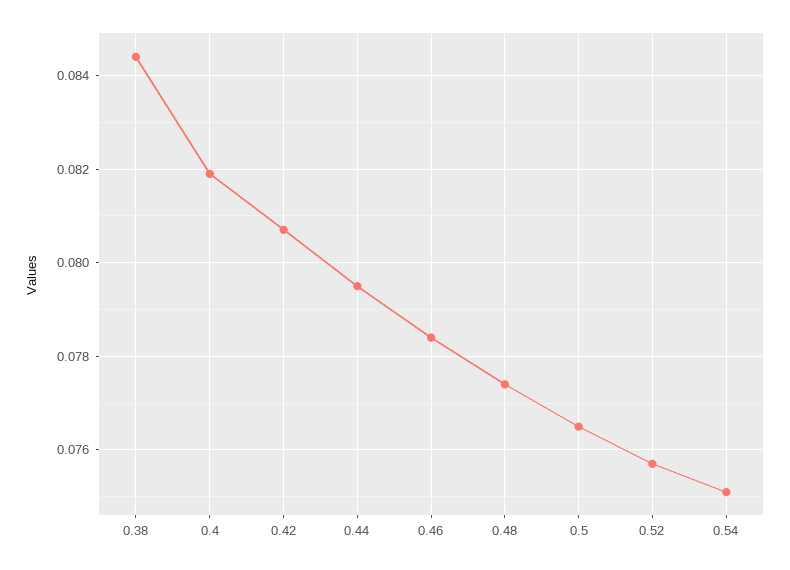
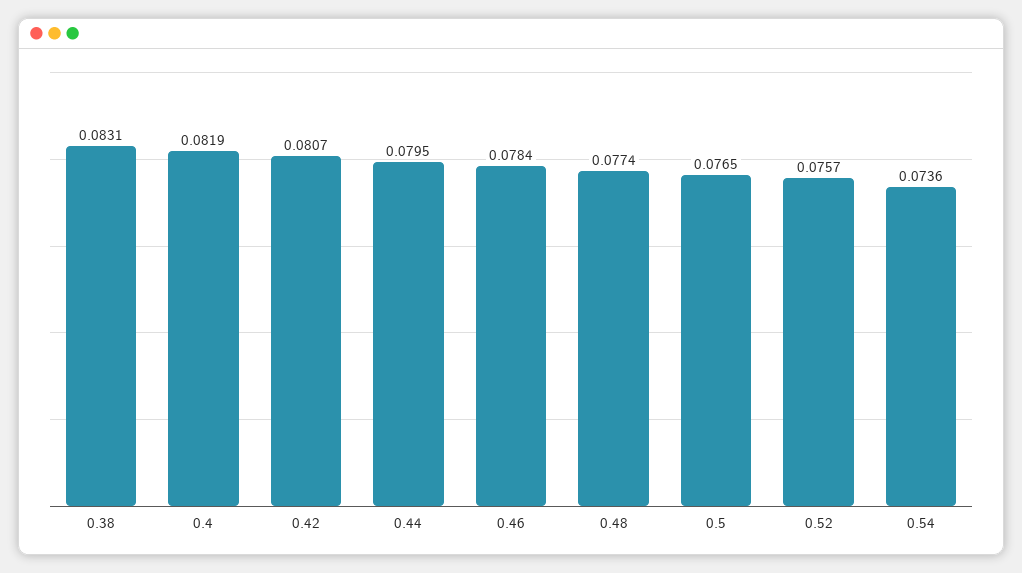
0.38: 0.0845 -> 0.0831
0.54: 0.075 -> 0.0736

